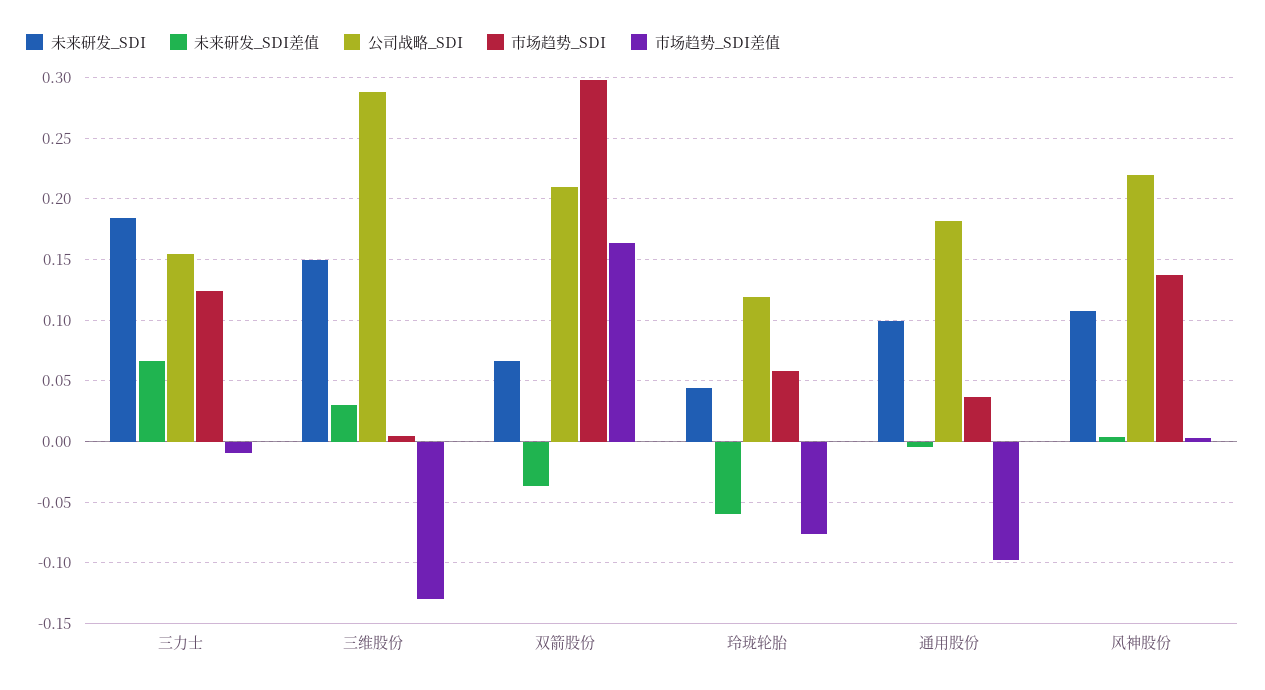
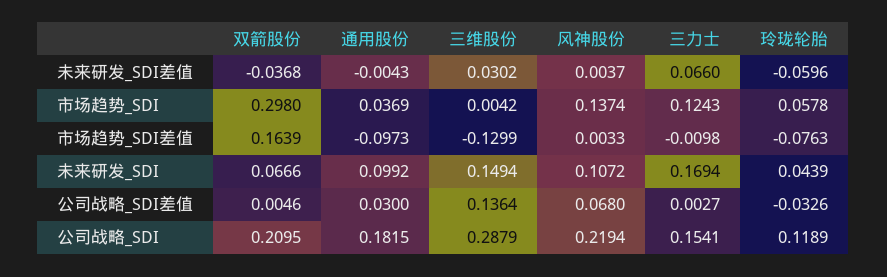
未来研发_SDI, 三力士: 0.185 -> 0.1694
公司战略_SDI差值, 双箭股份: none -> 0.0046
公司战略_SDI差值, 通用股份: none -> 0.03
公司战略_SDI差值, 三维股份: none -> 0.1364
公司战略_SDI差值, 风神股份: none -> 0.068
公司战略_SDI差值, 三力士: none -> 0.0027
公司战略_SDI差值, 玲珑轮胎: none -> -0.0326

